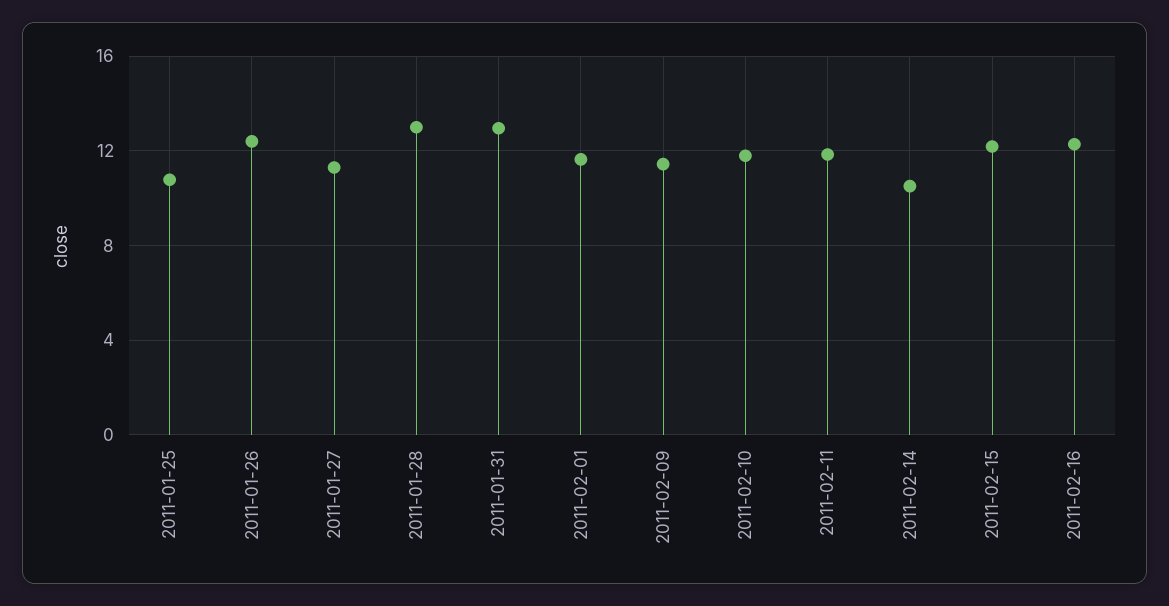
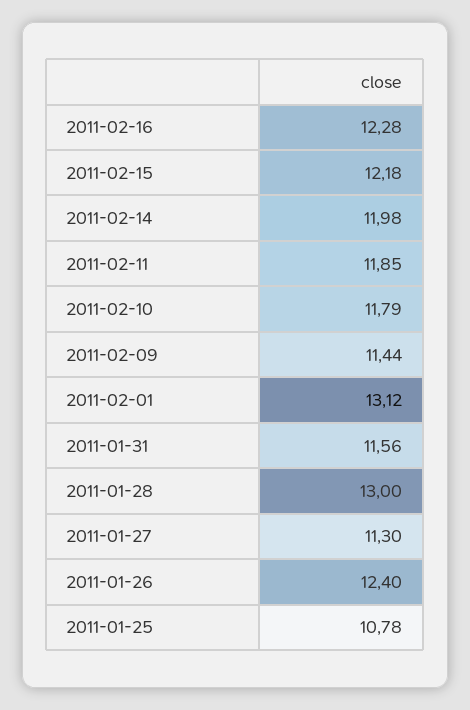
2011-01-31: 13 -> 11.56
2011-02-01: 11.5 -> 13.12
2011-02-14: 10.5 -> 11.98

